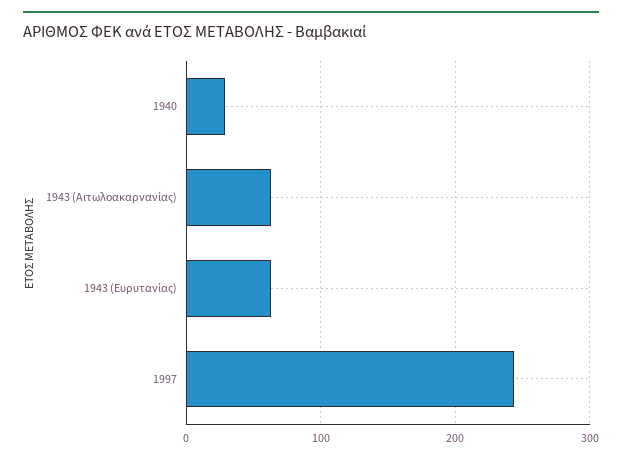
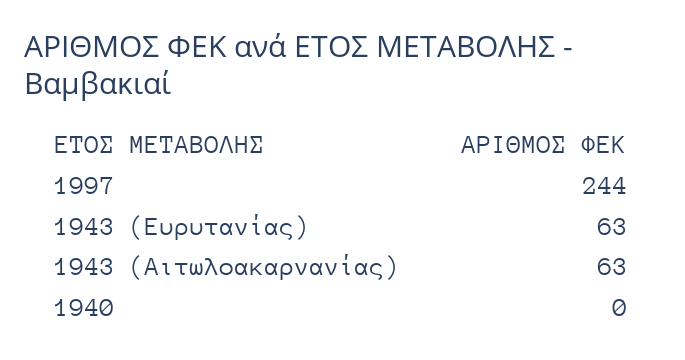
1940: 30 -> 0

